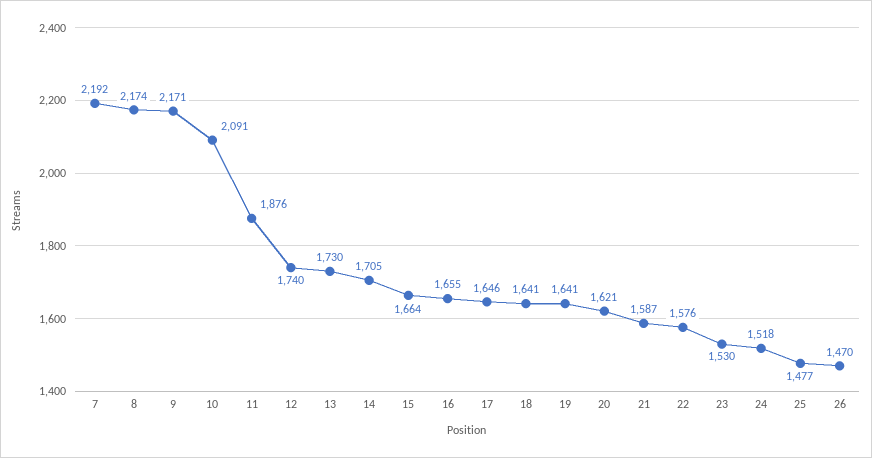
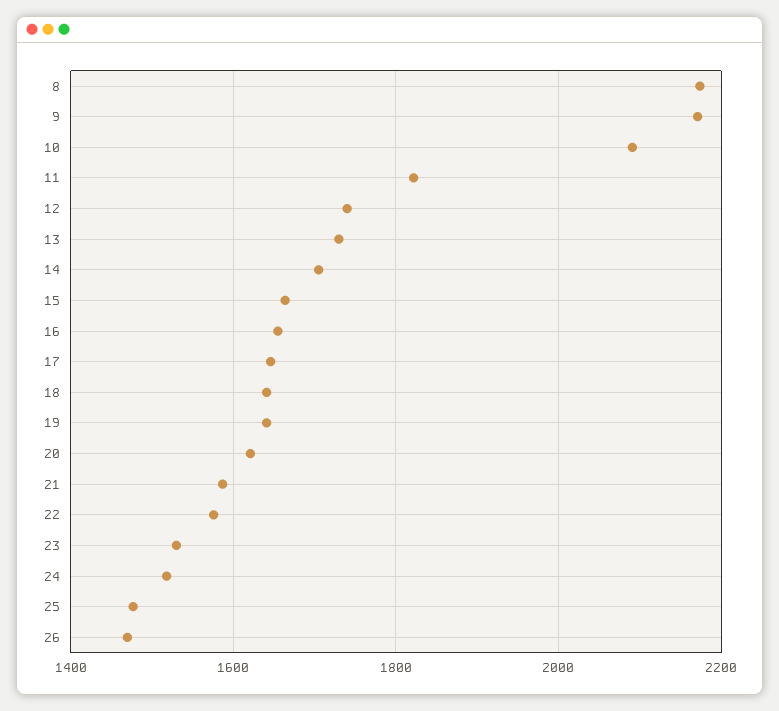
7: 2192 -> none
11: 1876 -> 1820

